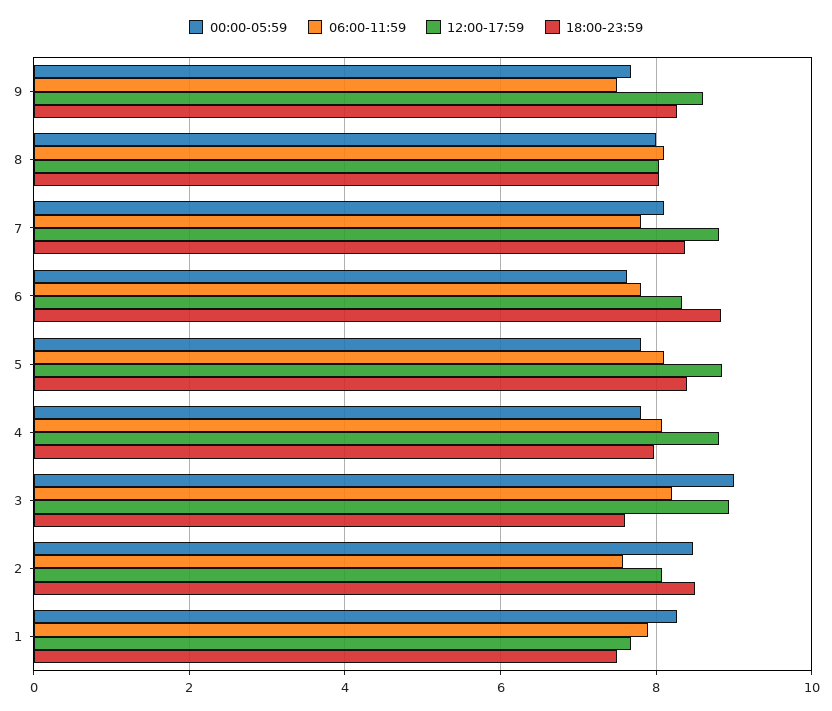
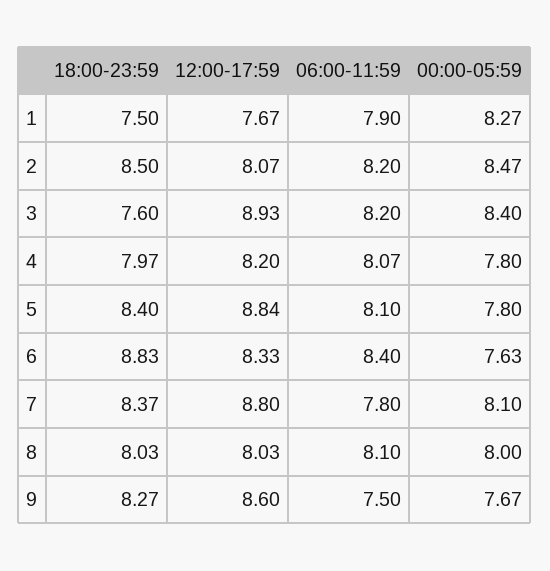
06:00-11:59, 6: 7.8 -> 8.4
12:00-17:59, 4: 8.8 -> 8.2
00:00-05:59, 3: 9 -> 8.4
06:00-11:59, 2: 7.6 -> 8.2

